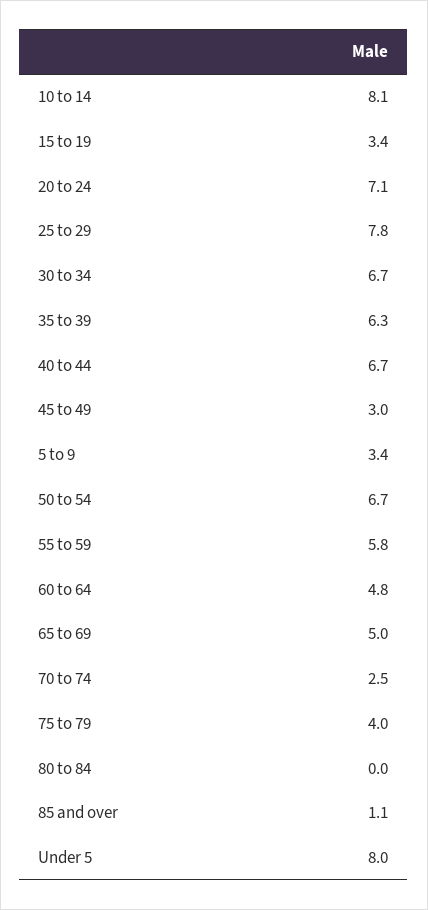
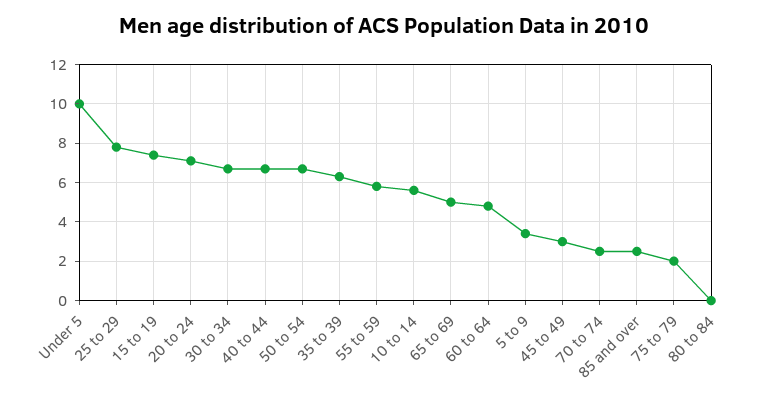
10 to 14: 8.1 -> 5.5
15 to 19: 3.4 -> 7.5
75 to 79: 4 -> 2
85 and over: 1.1 -> 2.5
Under 5: 8 -> 10

